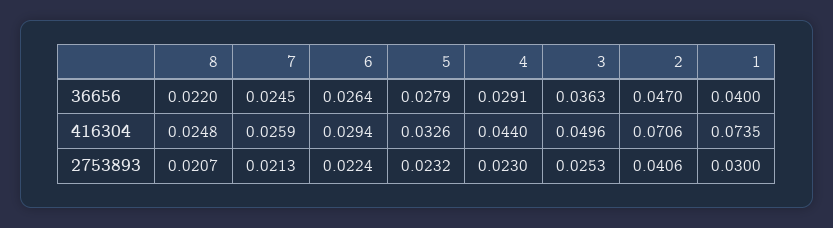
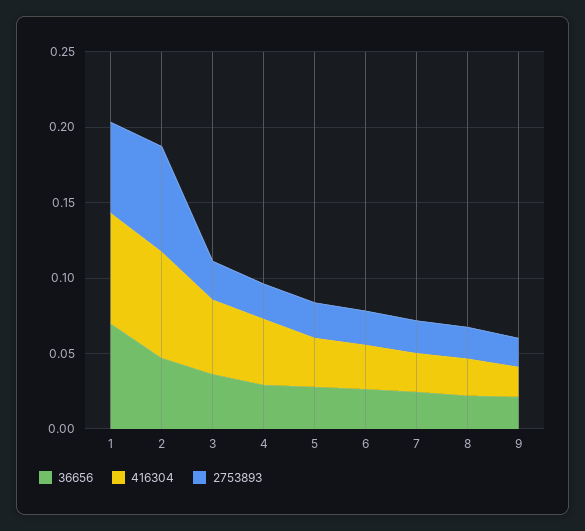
36656, 1: 0.04 -> 0.07
2753893, 2: 0.0406 -> 0.07
2753893, 1: 0.03 -> 0.06
36656, 9: none -> 0.02
416304, 9: none -> 0.02
2753893, 9: none -> 0.02

